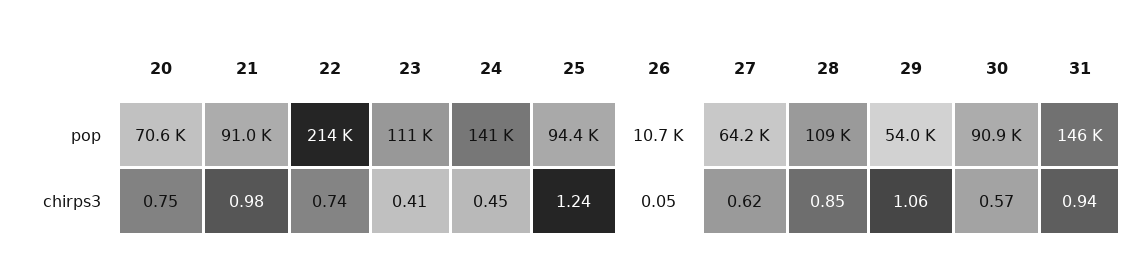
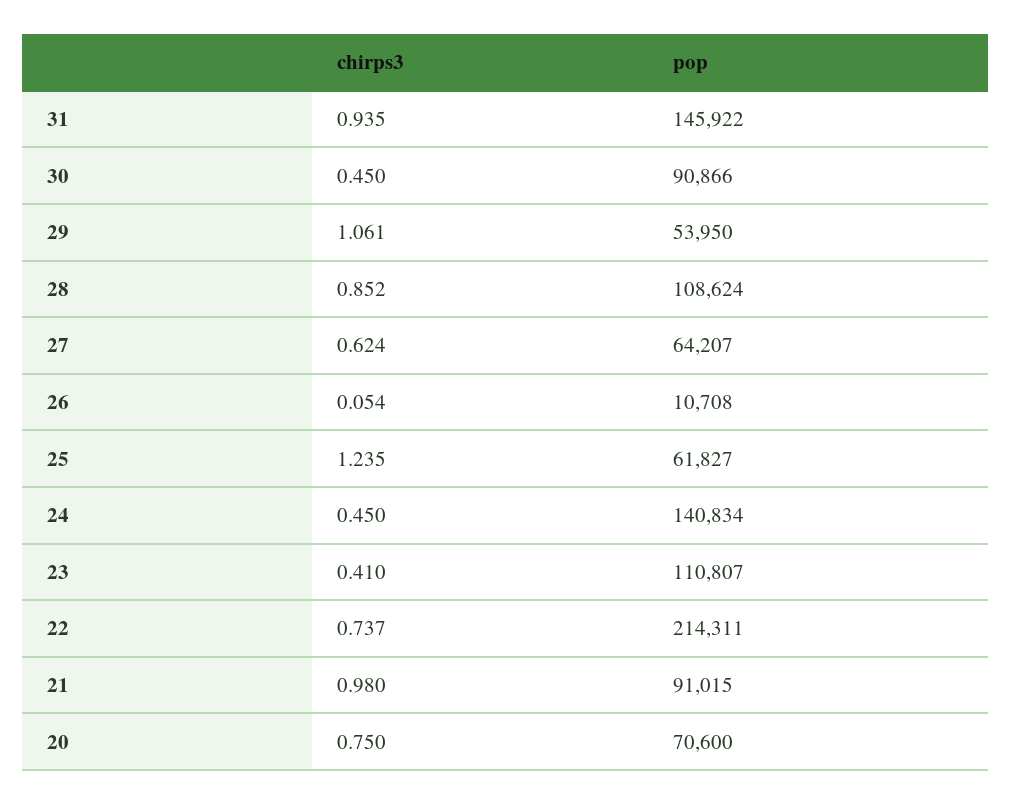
25, pop: 94400 -> 61827
30, chirps3: 0.57 -> 0.45

